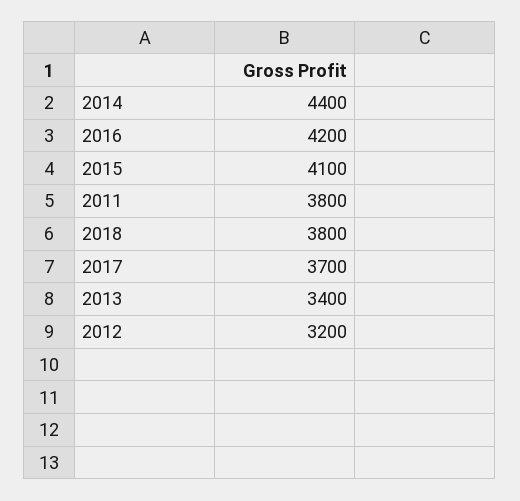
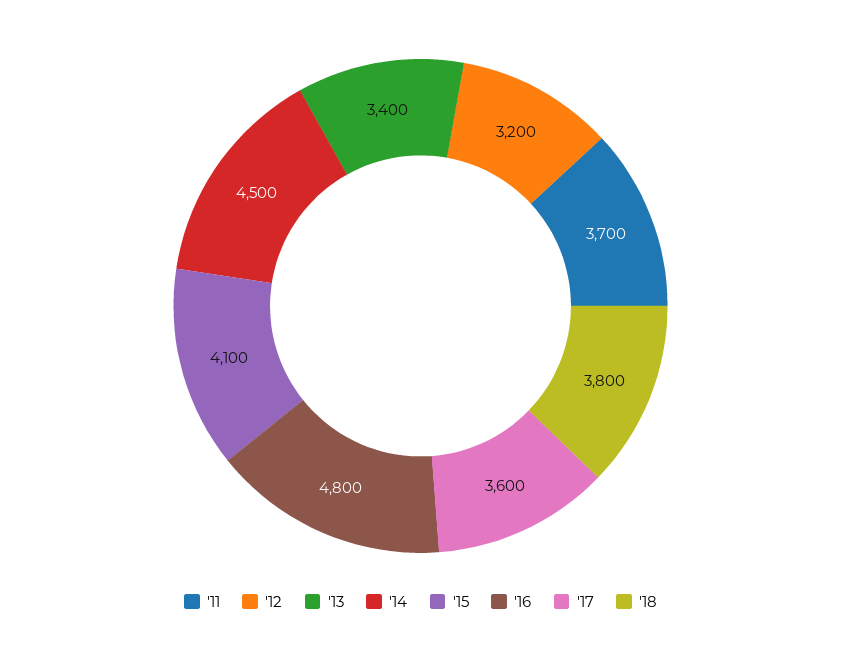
2014: 4400 -> 4500
2016: 4200 -> 4800
2011: 3800 -> 3700
2017: 3700 -> 3600

